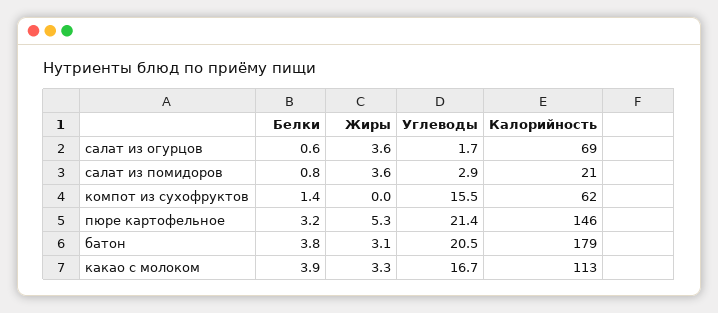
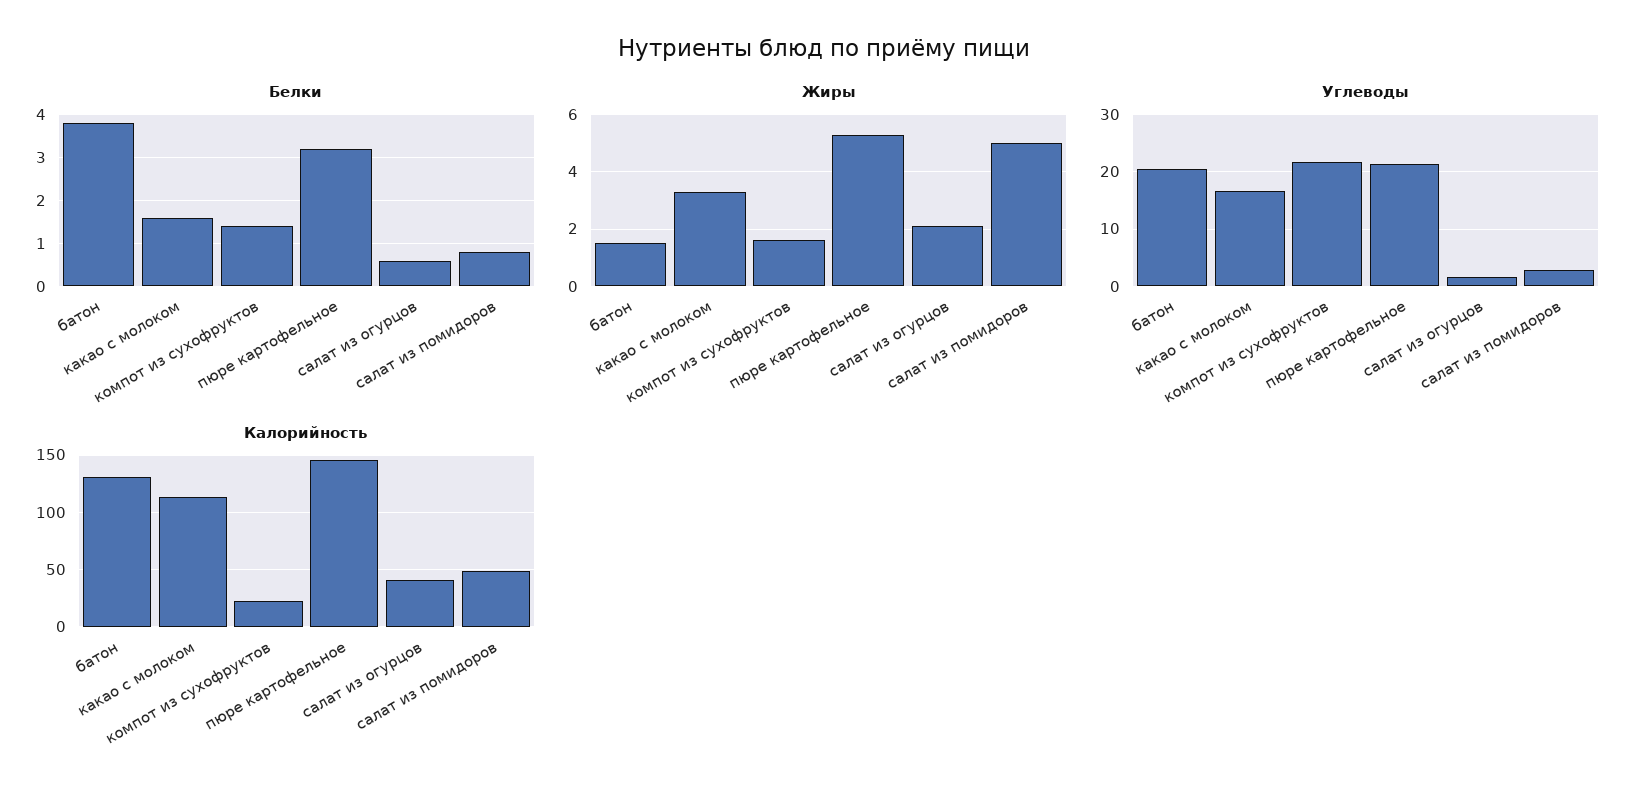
Жиры, салат из огурцов: 3.6 -> 2
Калорийность, салат из огурцов: 69 -> 40
Жиры, салат из помидоров: 3.6 -> 5
Калорийность, салат из помидоров: 21 -> 50
Жиры, компот из сухофруктов: 0 -> 1.5
Углеводы, компот из сухофруктов: 15.5 -> 22
Калорийность, компот из сухофруктов: 62 -> 20
Жиры, батон: 3.1 -> 1.5
Калорийность, батон: 179 -> 130
Белки, какао с молоком: 3.9 -> 1.5

